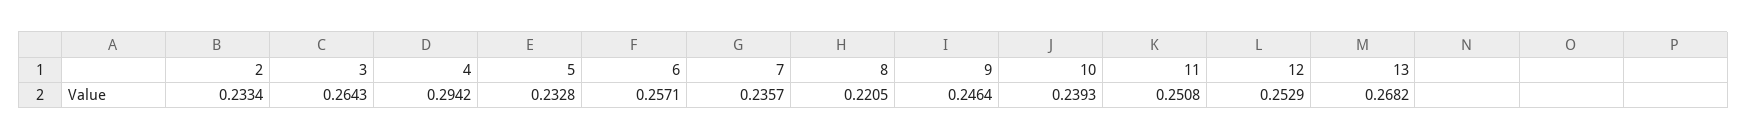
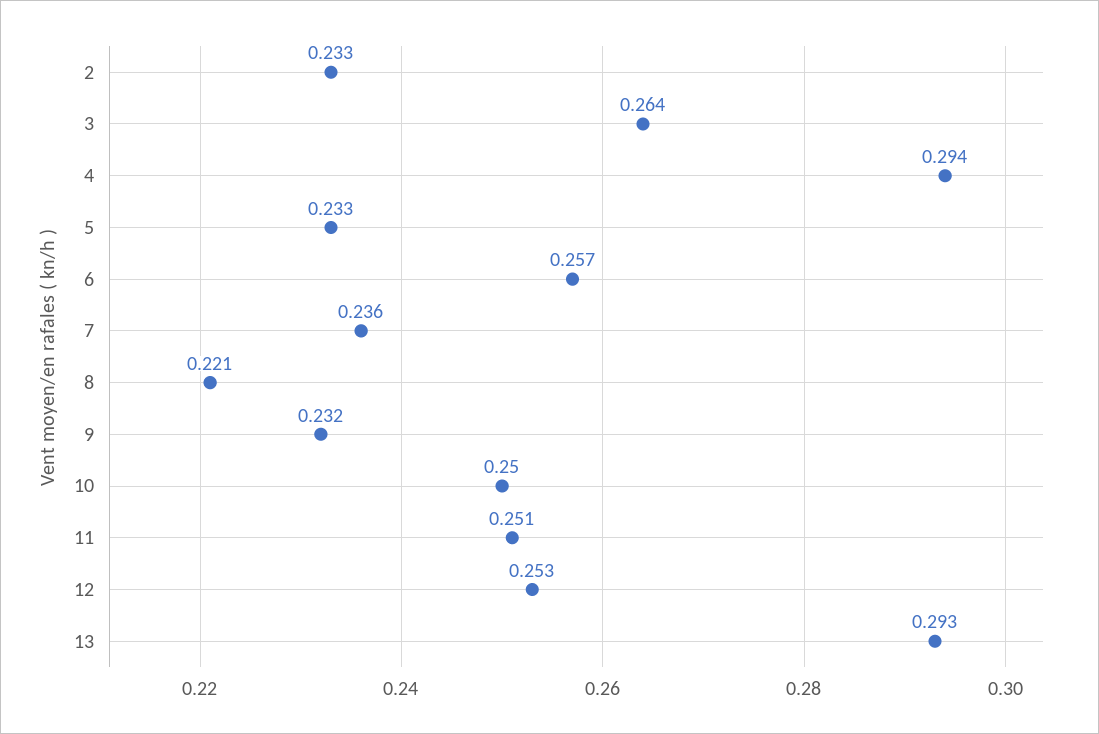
9: 0.2464 -> 0.232
10: 0.2393 -> 0.25
13: 0.2682 -> 0.293

